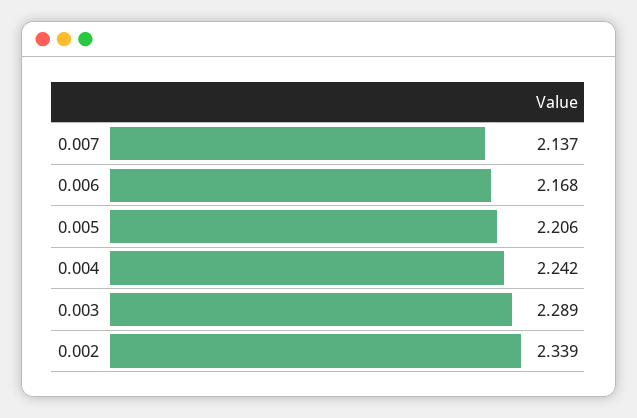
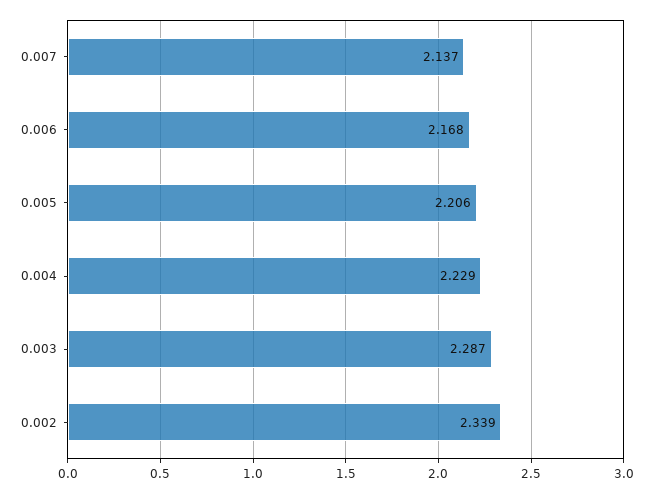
0.004: 2.242 -> 2.229
0.003: 2.289 -> 2.287

